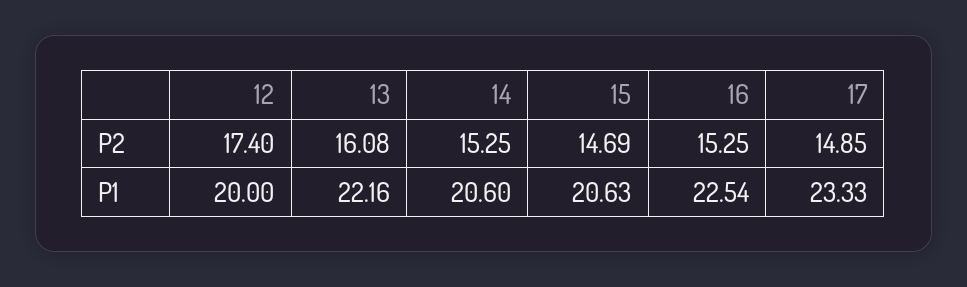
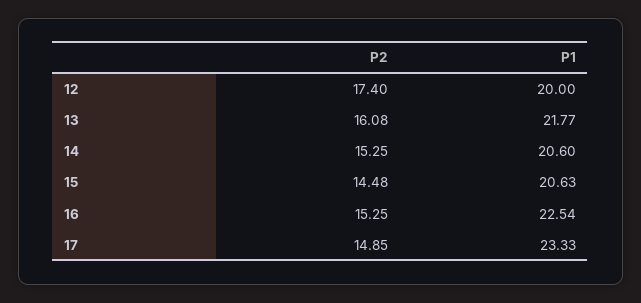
15, P2: 14.69 -> 14.48
13, P1: 22.16 -> 21.77

